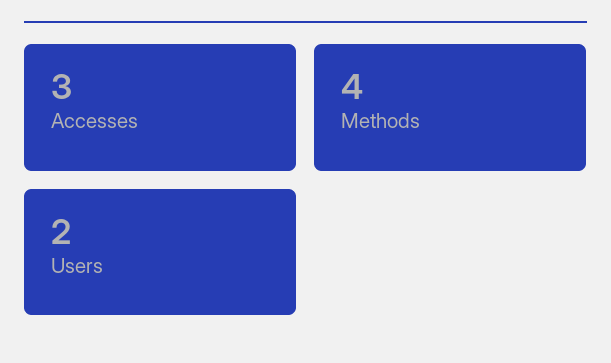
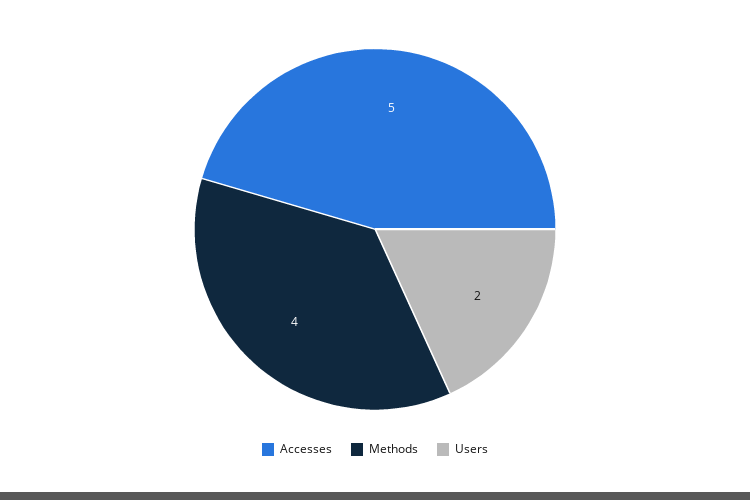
Accesses: 3 -> 5

